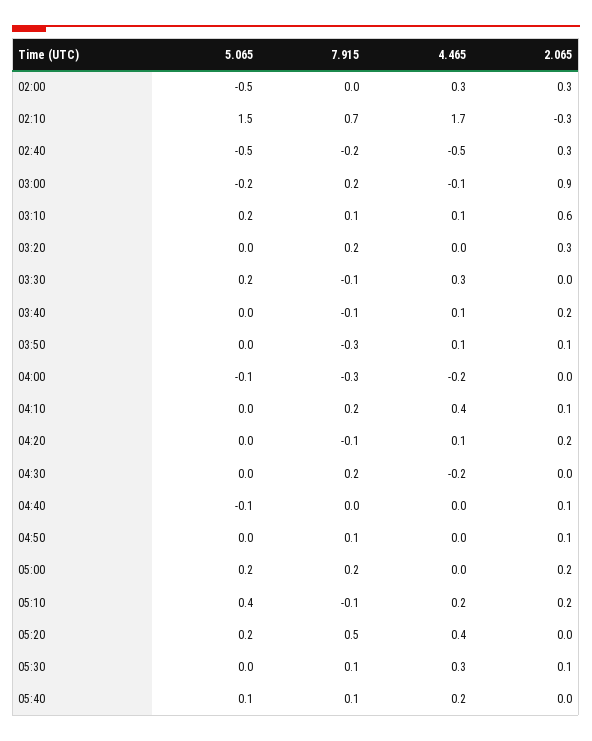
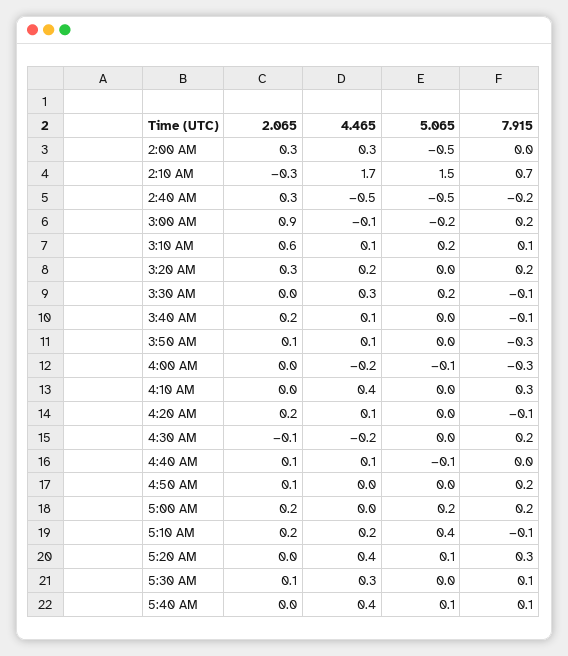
4.465, 03:20: 0 -> 0.2
7.915, 04:10: 0.2 -> 0.3
2.065, 04:10: 0.1 -> 0
2.065, 04:30: 0 -> -0.1
4.465, 04:40: 0 -> 0.1
7.915, 04:50: 0.1 -> 0.2
5.065, 05:20: 0.2 -> 0.1
7.915, 05:20: 0.5 -> 0.3
4.465, 05:40: 0.2 -> 0.4

